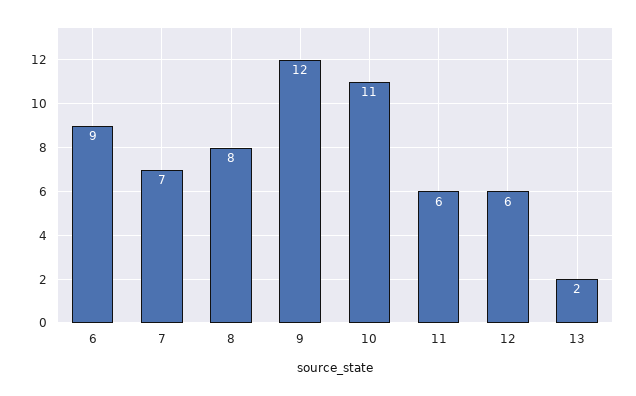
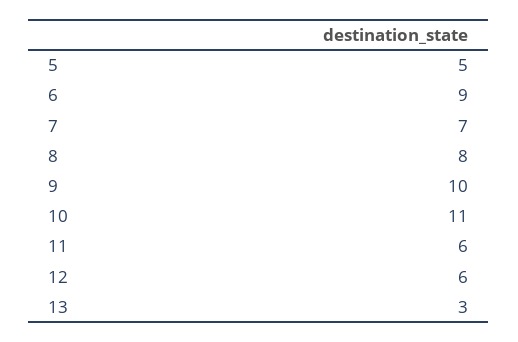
9: 12 -> 10
13: 2 -> 3
5: none -> 5

